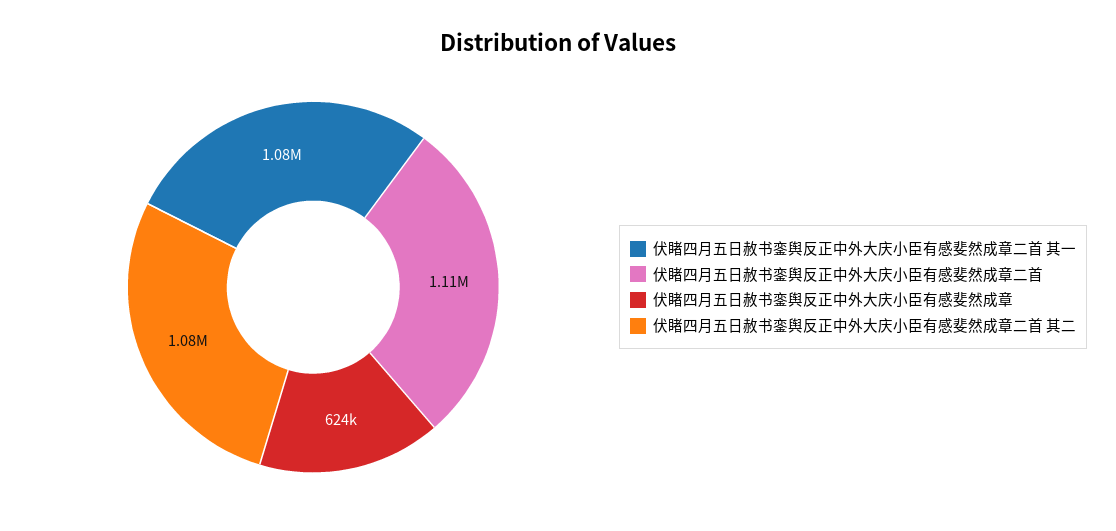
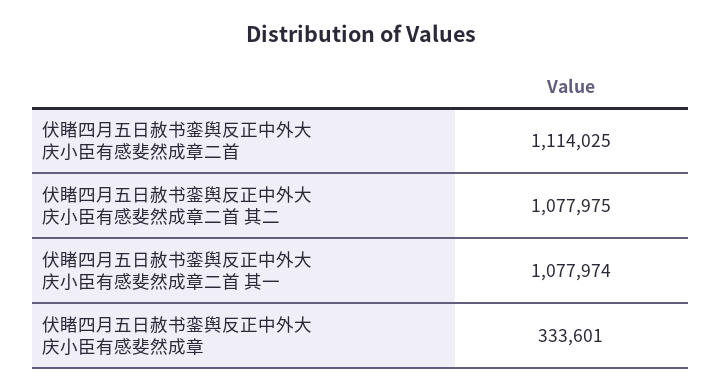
伏睹四月五日赦书銮舆反正中外大庆小臣有感斐然成章: 624000 -> 333601

